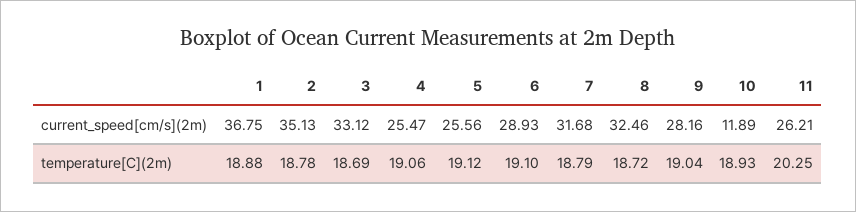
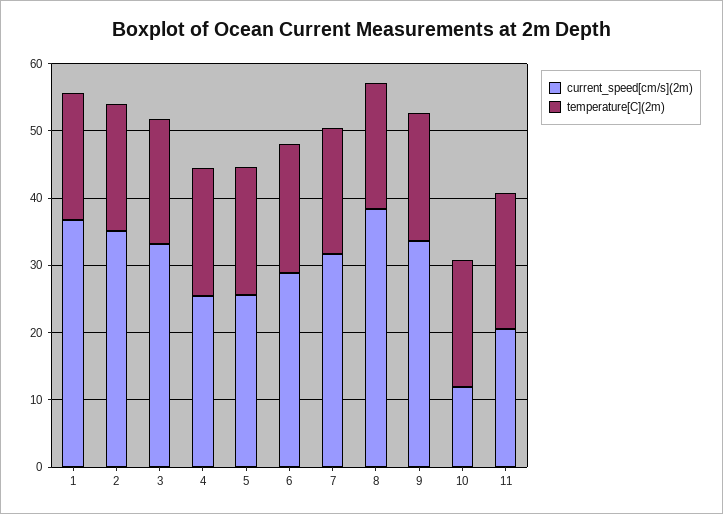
current_speed[cm/s](2m), 8: 32.46 -> 38
current_speed[cm/s](2m), 9: 28.16 -> 34
current_speed[cm/s](2m), 11: 26.21 -> 20

